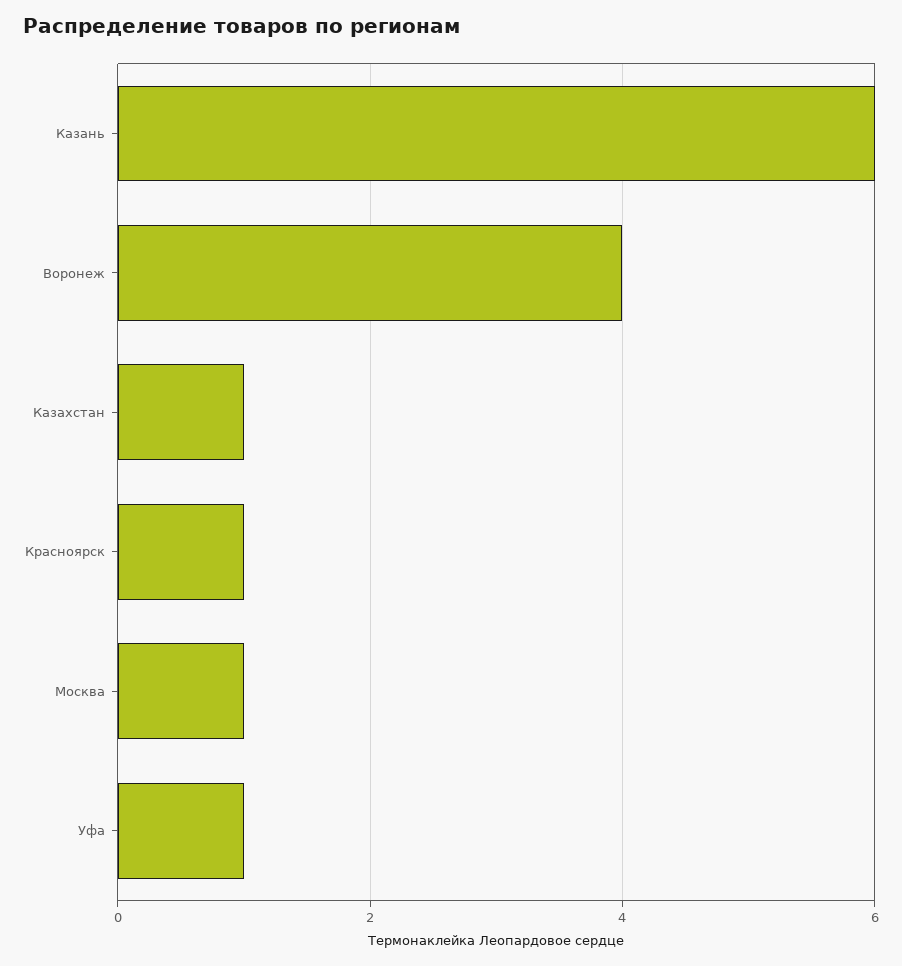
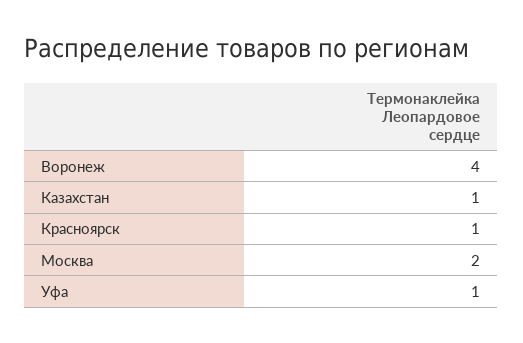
Казань: 6 -> none
Москва: 1 -> 2

